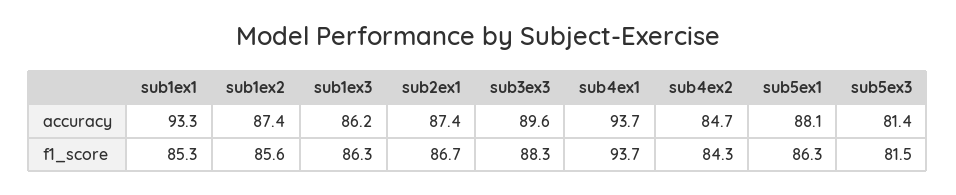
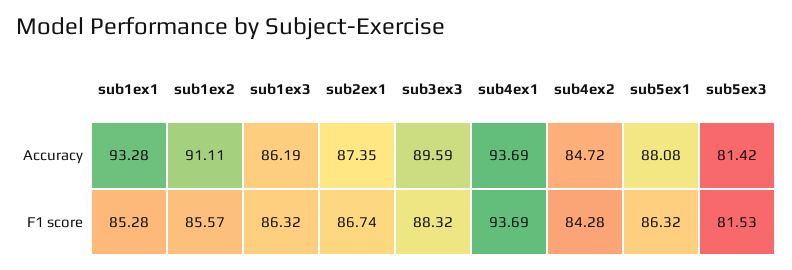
sub1ex2, accuracy: 87.4 -> 91.11

